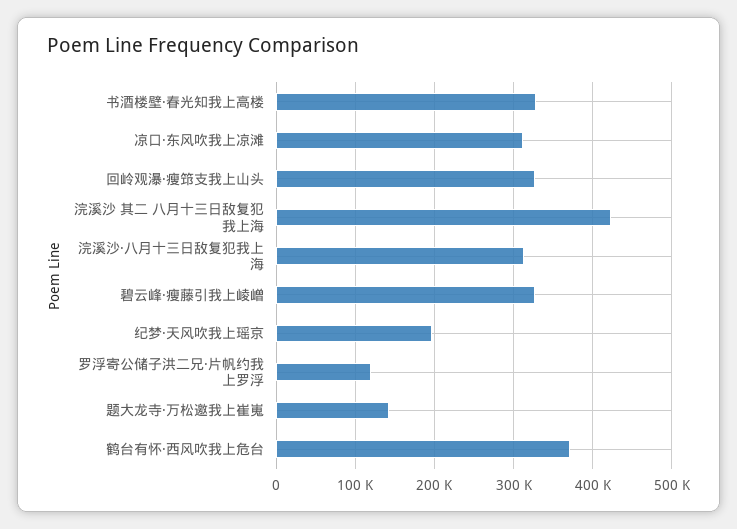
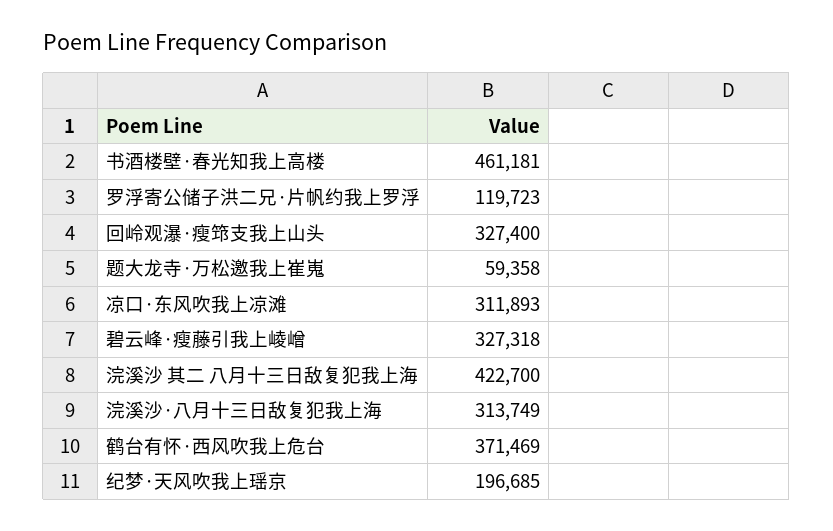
书酒楼壁·春光知我上高楼: 330000 -> 461181
题大龙寺·万松邀我上崔嵬: 140000 -> 59358

